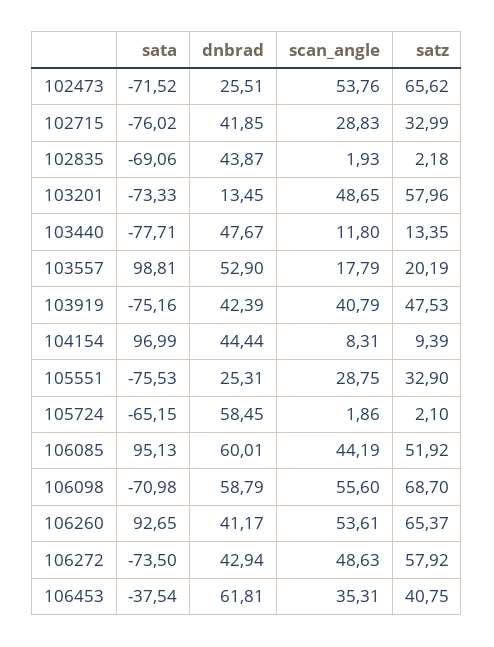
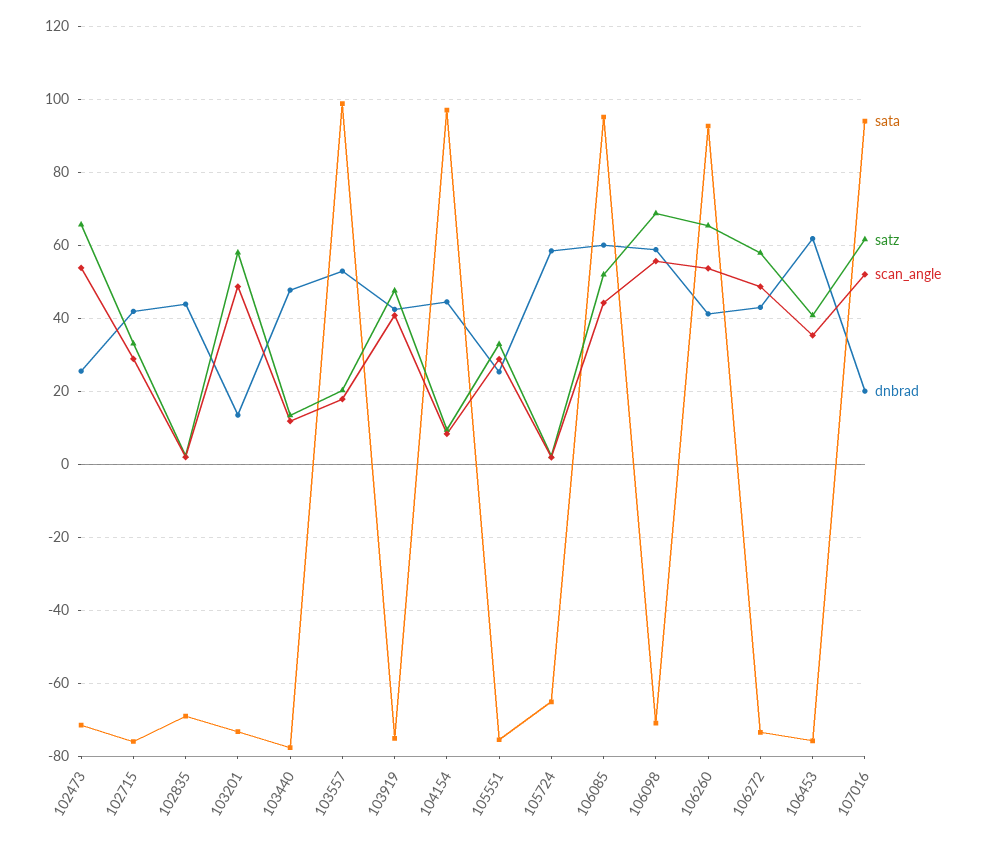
sata, 106453: -37.54 -> -76
sata, 107016: none -> 94
satz, 107016: none -> 62
scan_angle, 107016: none -> 52
dnbrad, 107016: none -> 20

